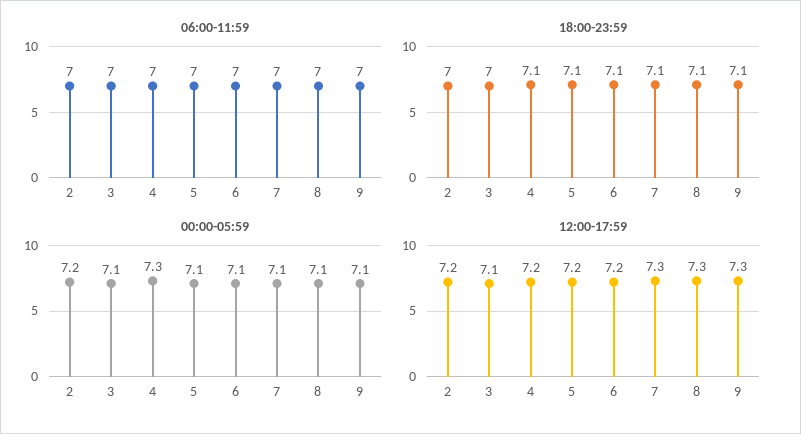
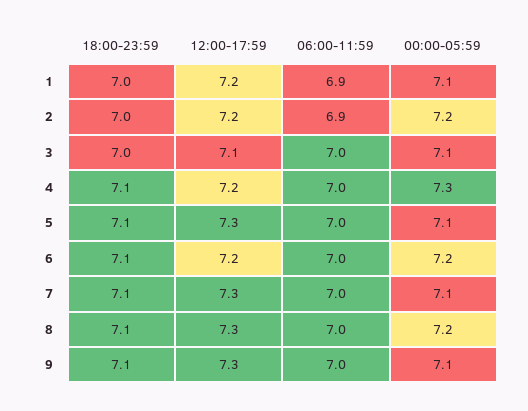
06:00-11:59, 2: 7 -> 6.9
00:00-05:59, 6: 7.1 -> 7.2
00:00-05:59, 8: 7.1 -> 7.2
12:00-17:59, 5: 7.2 -> 7.3
18:00-23:59, 1: none -> 7
12:00-17:59, 1: none -> 7.2
06:00-11:59, 1: none -> 6.9
00:00-05:59, 1: none -> 7.1

